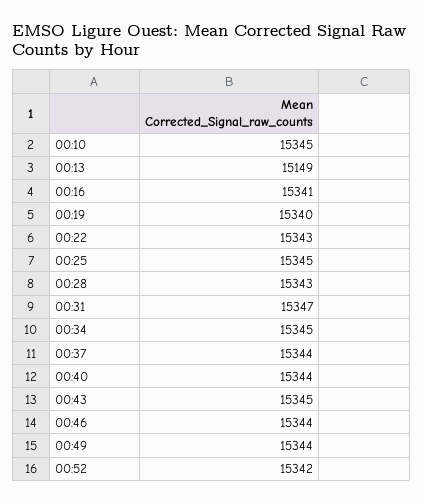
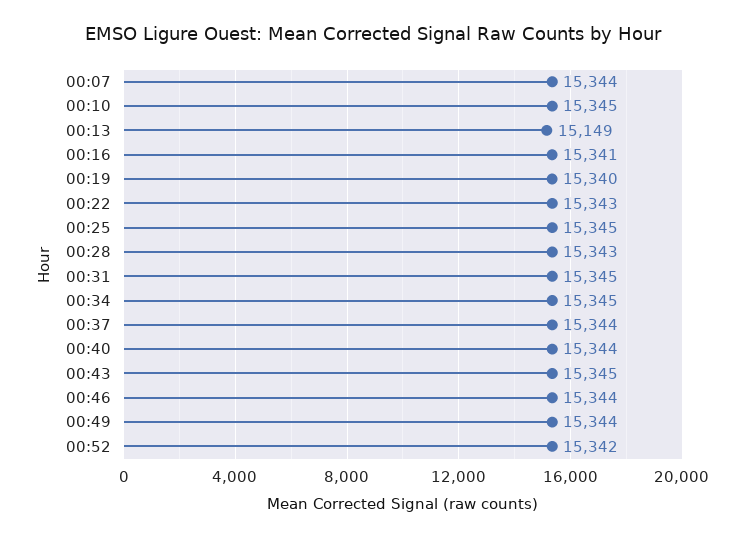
00:31: 15347 -> 15345
00:07: none -> 15344

